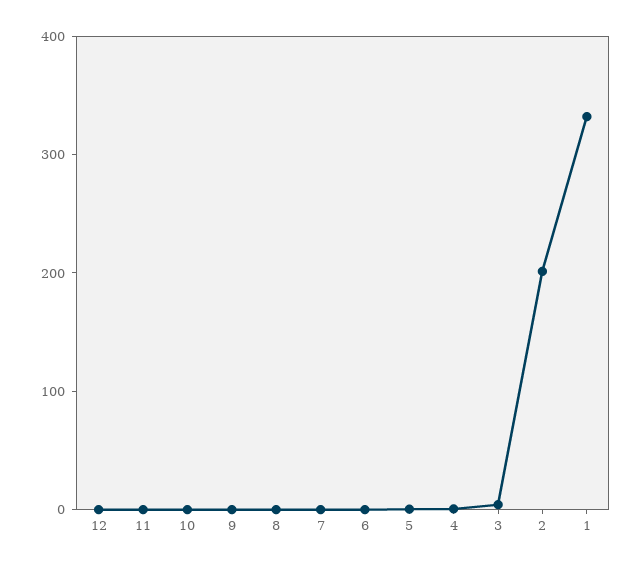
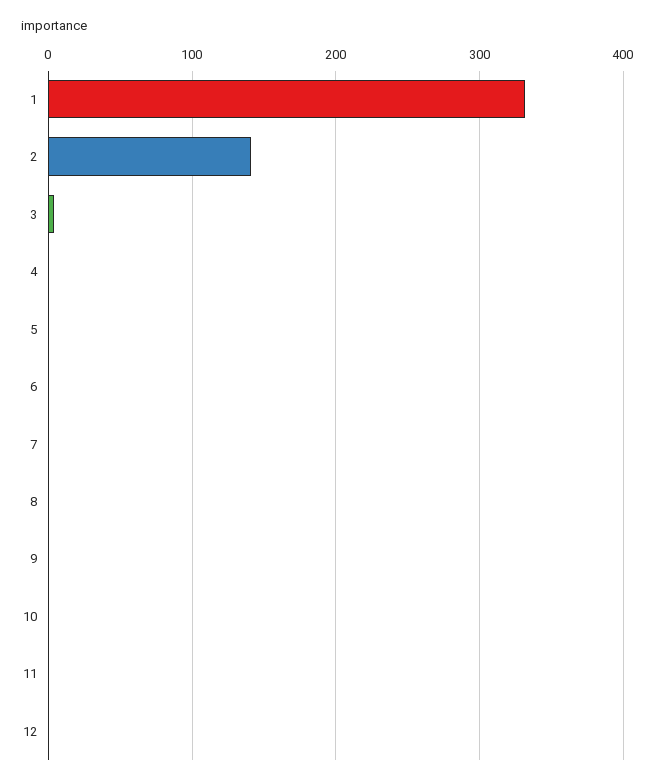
2: 200 -> 140

